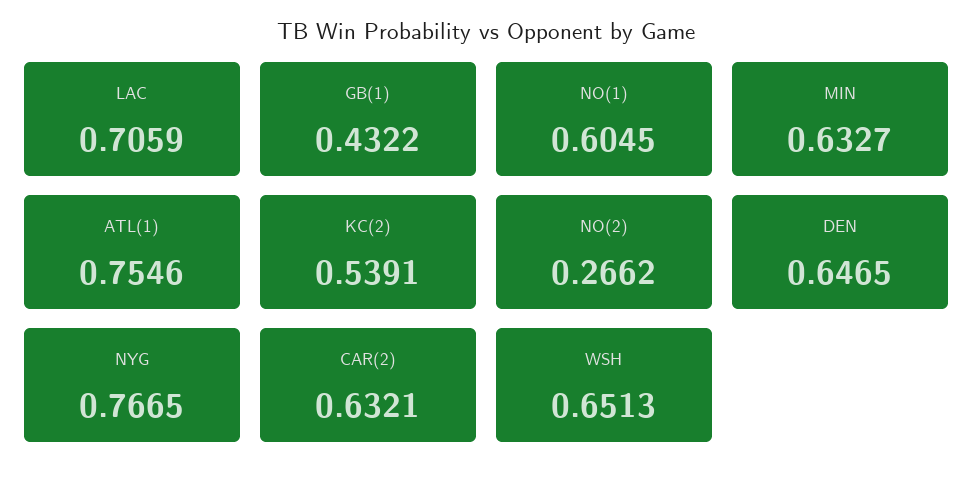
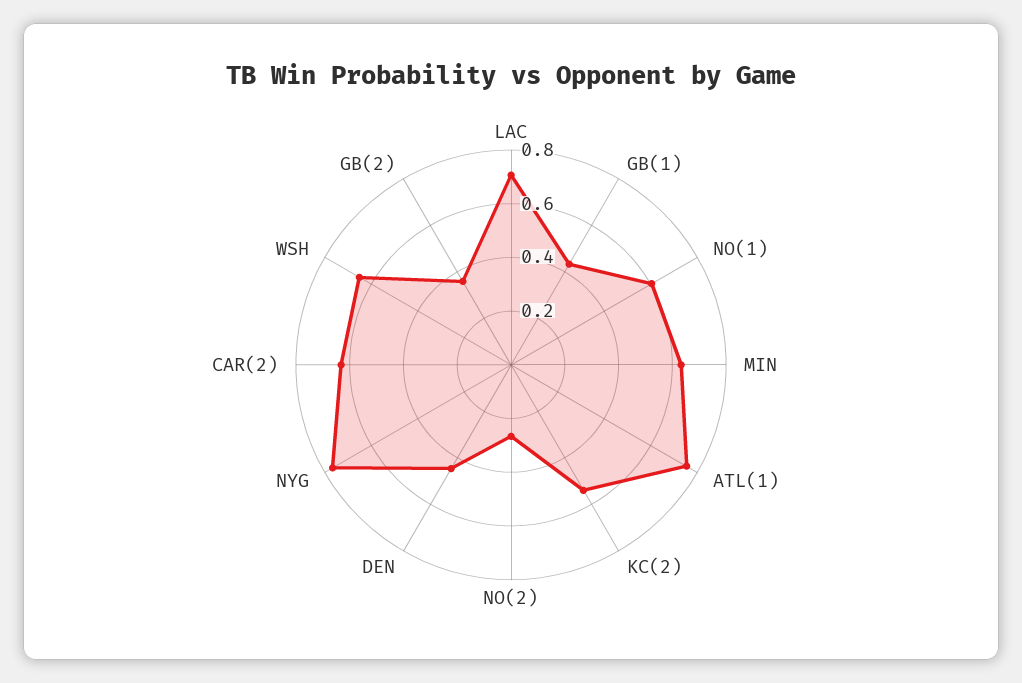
DEN: 0.6465 -> 0.45
GB(2): none -> 0.35

